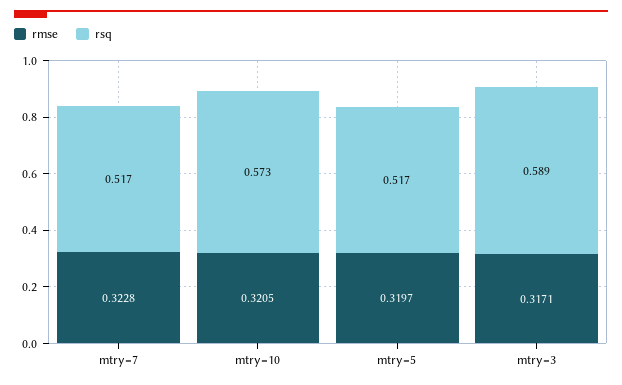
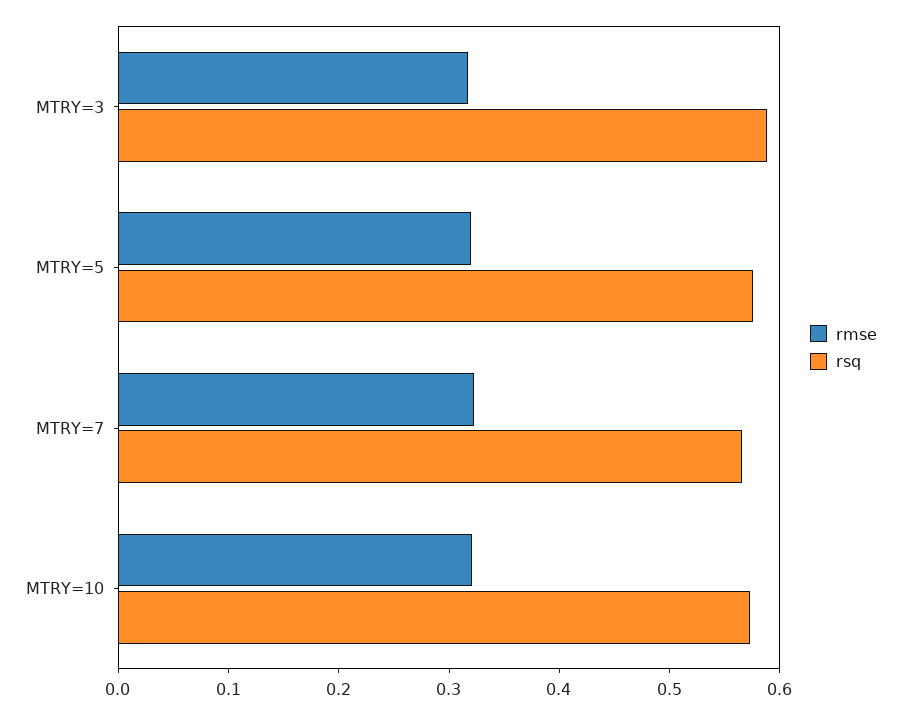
rsq, mtry=7: 0.517 -> 0.56
rsq, mtry=5: 0.517 -> 0.58

